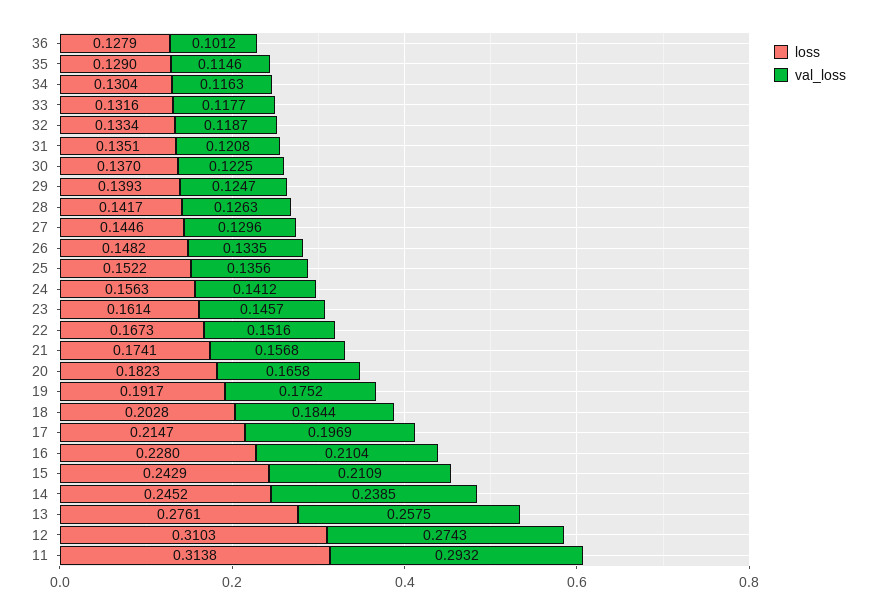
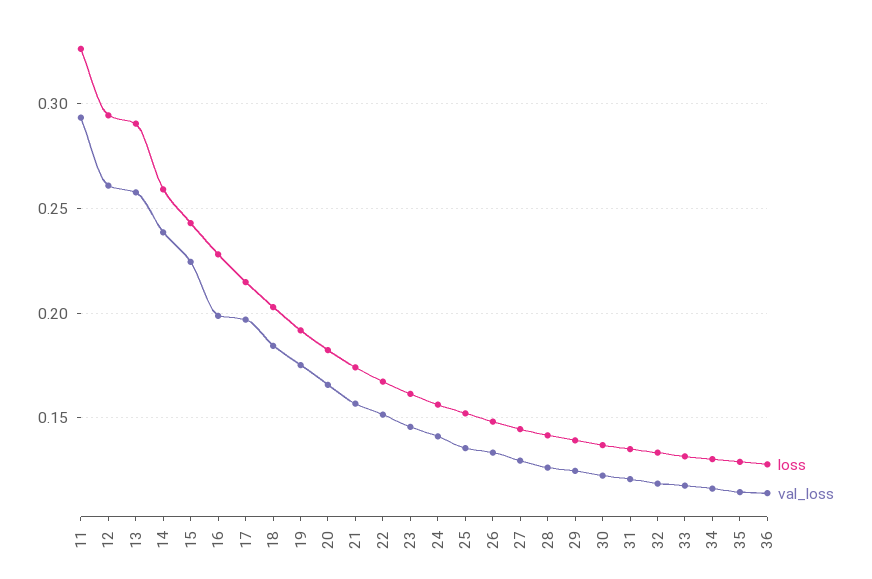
val_loss, 36: 0.1012 -> 0.115
val_loss, 16: 0.2104 -> 0.2
val_loss, 15: 0.2109 -> 0.225
loss, 14: 0.2452 -> 0.26
loss, 13: 0.2761 -> 0.29
loss, 12: 0.3103 -> 0.295
val_loss, 12: 0.2743 -> 0.26
loss, 11: 0.3138 -> 0.325

